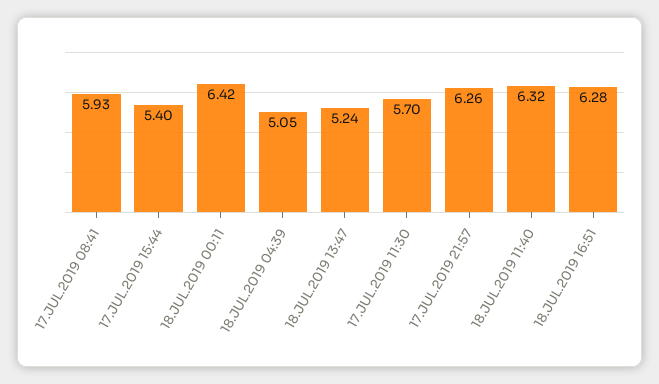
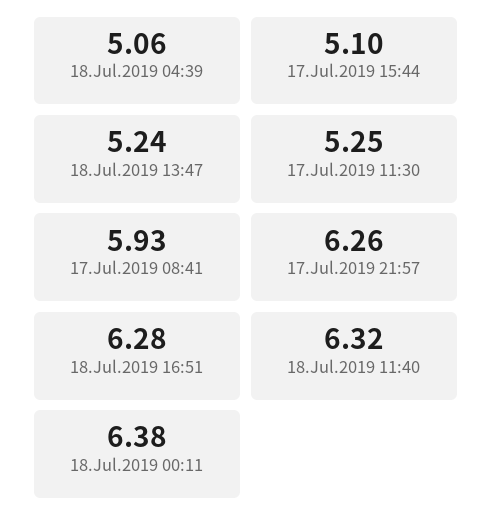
17.JUL.2019 15:44: 5.4 -> 5.1
18.JUL.2019 00:11: 6.42 -> 6.38
18.JUL.2019 04:39: 5.05 -> 5.06
17.JUL.2019 11:30: 5.7 -> 5.25

